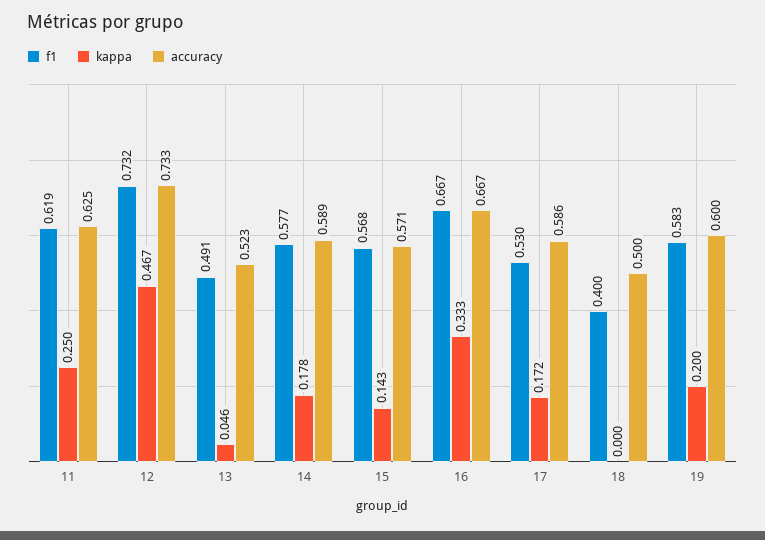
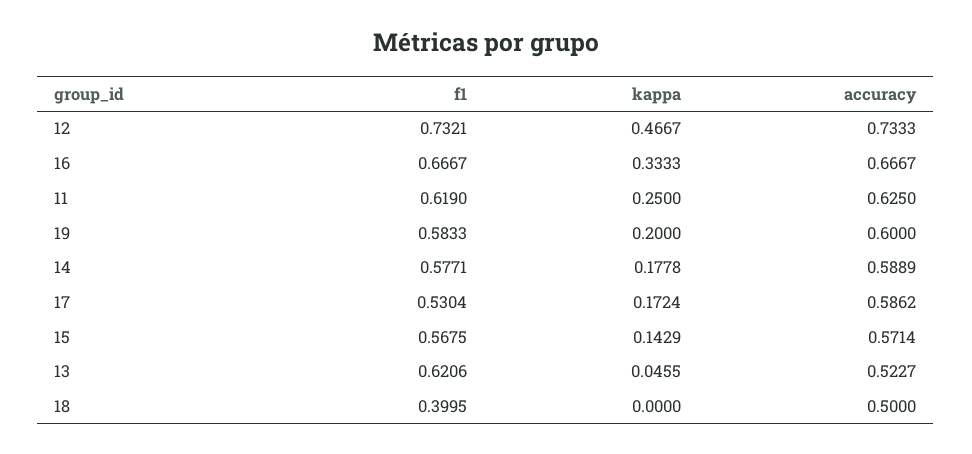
f1, 13: 0.491 -> 0.6206

